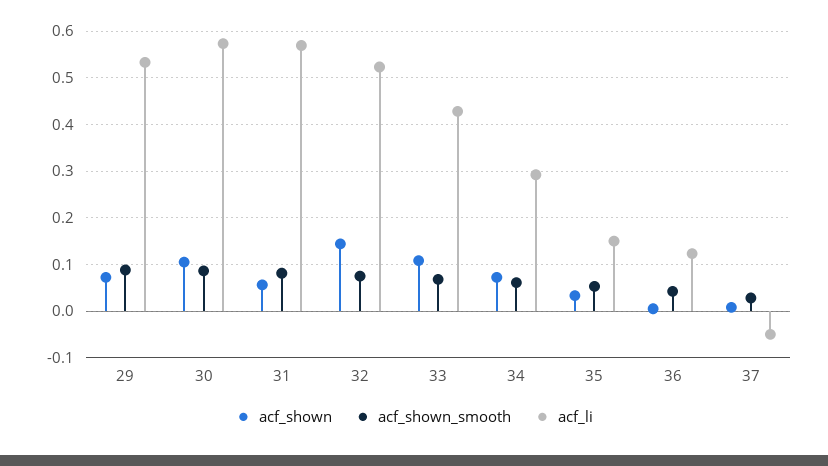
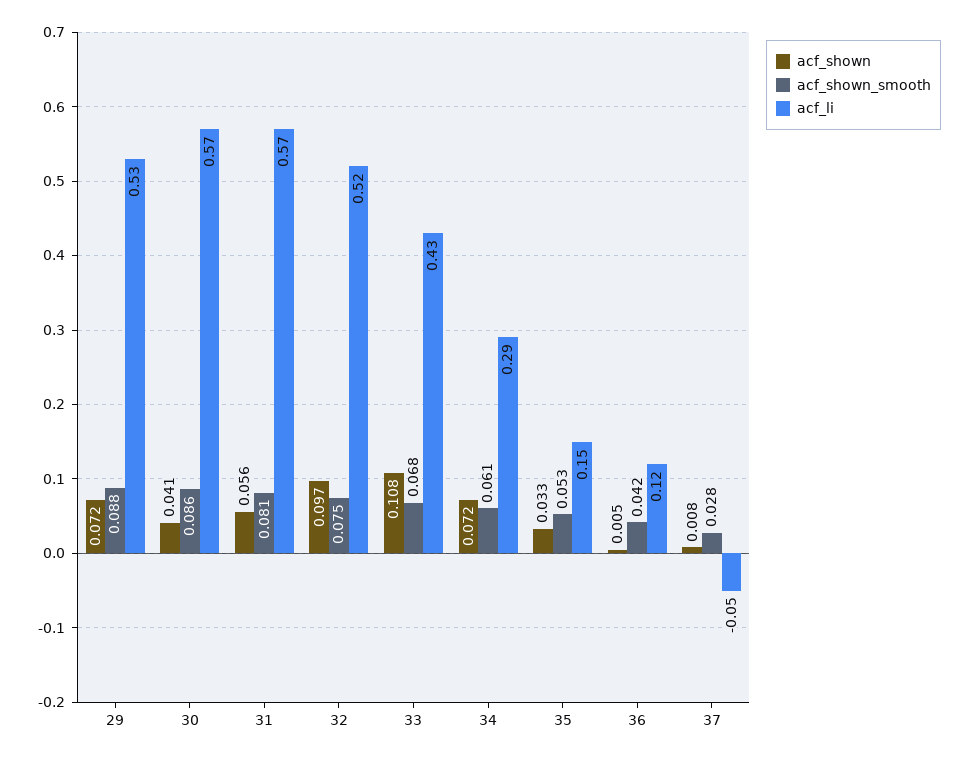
acf_shown, 30: 0.1 -> 0.041
acf_shown, 32: 0.14 -> 0.097

